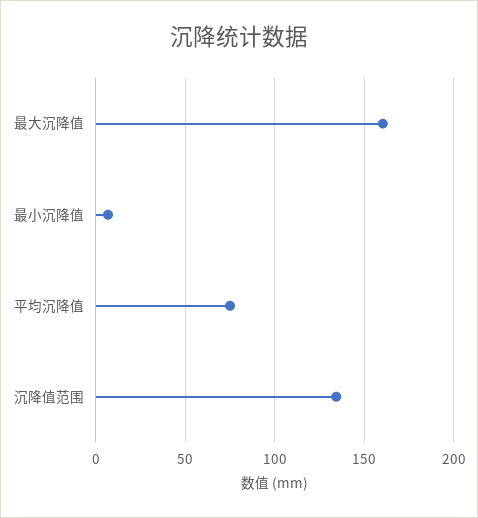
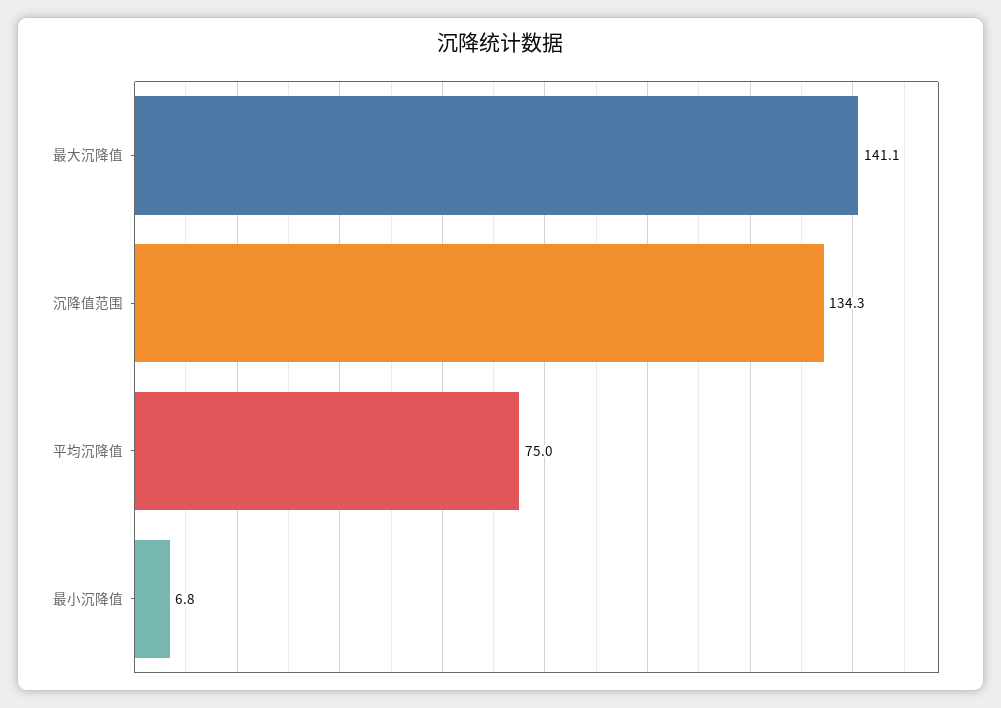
最大沉降值: 160 -> 141.1

